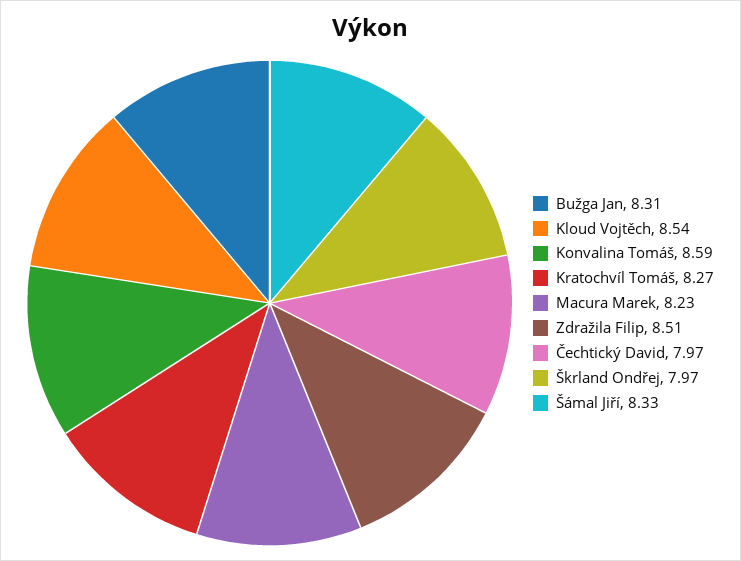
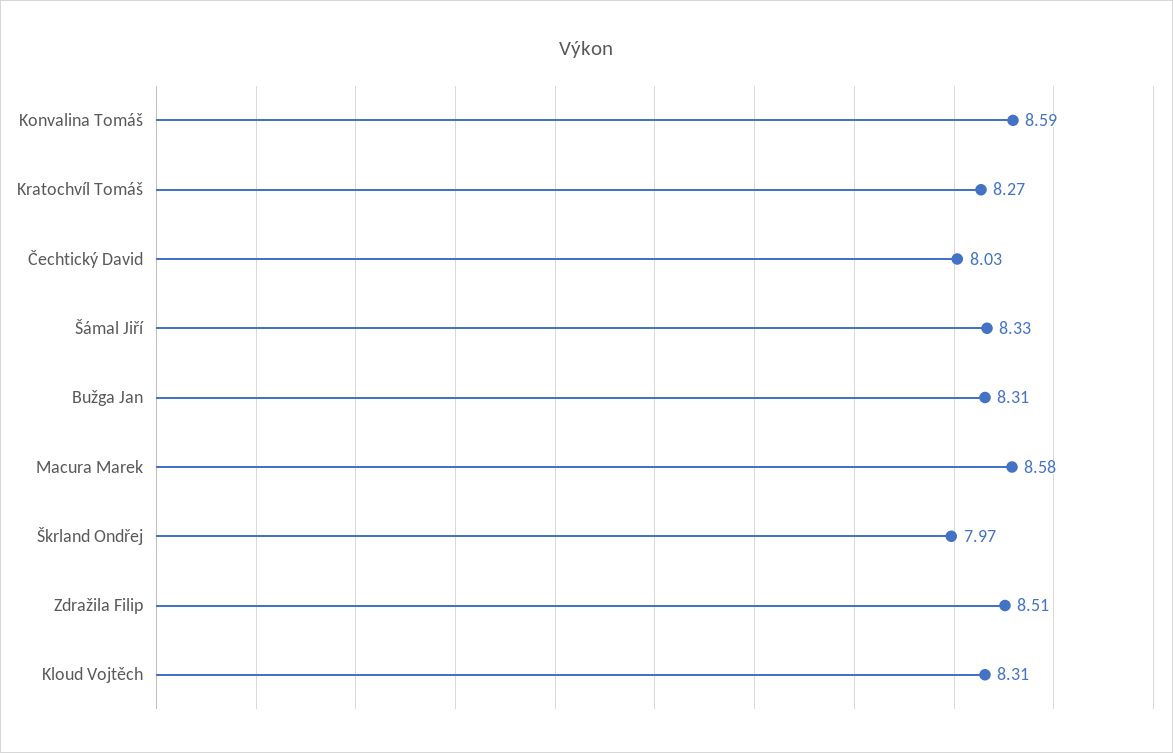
Kloud Vojtěch: 8.54 -> 8.31
Macura Marek: 8.23 -> 8.58
Čechtický David: 7.97 -> 8.03

